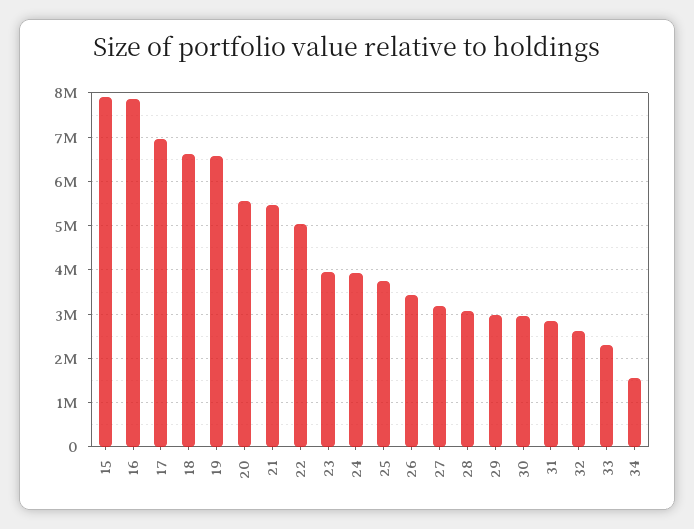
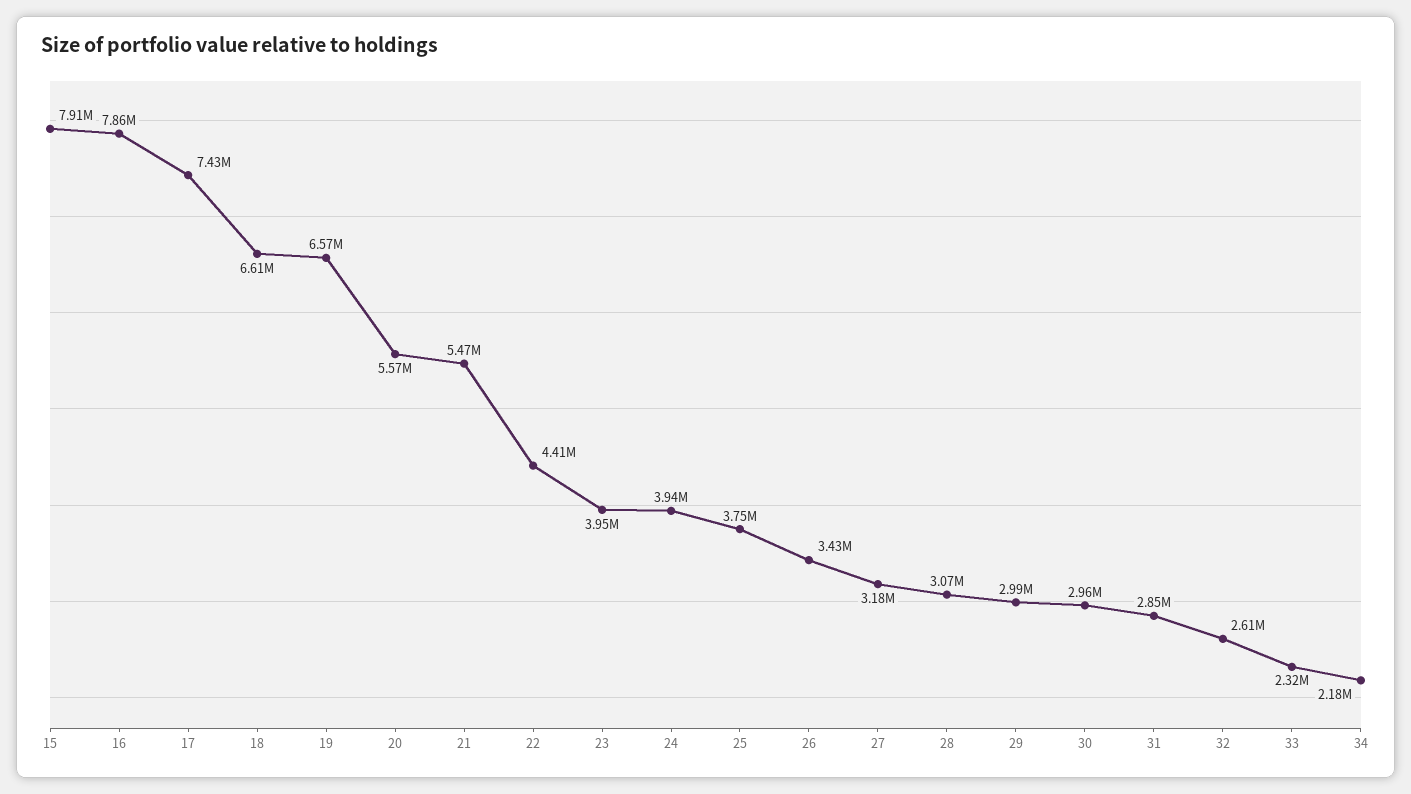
17: 7000000 -> 7430000
22: 5000000 -> 4410000
34: 1600000 -> 2180000

